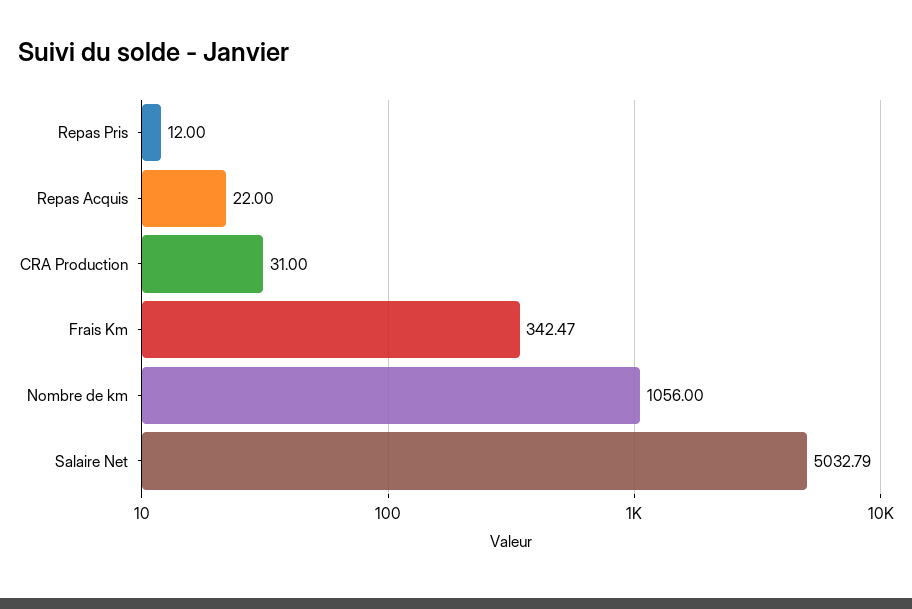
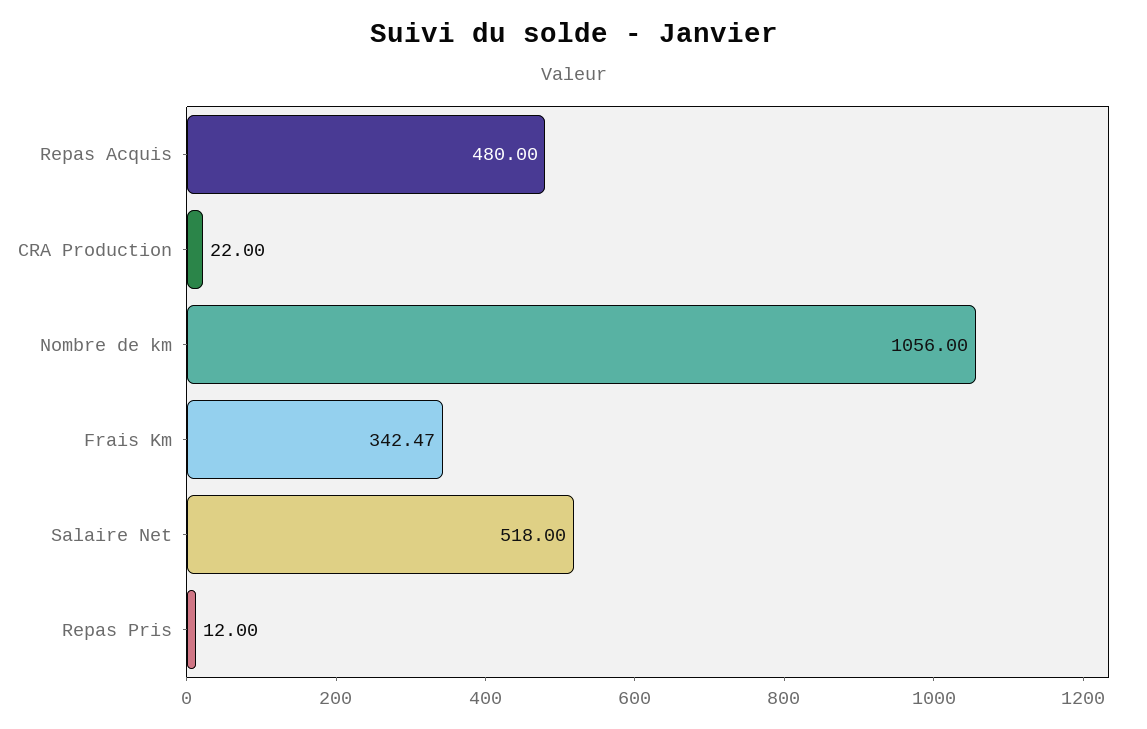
Repas Acquis: 22 -> 480
CRA Production: 31 -> 22
Salaire Net: 5032.79 -> 518

